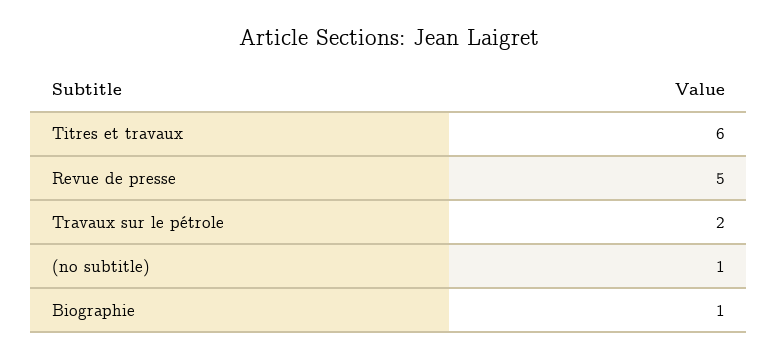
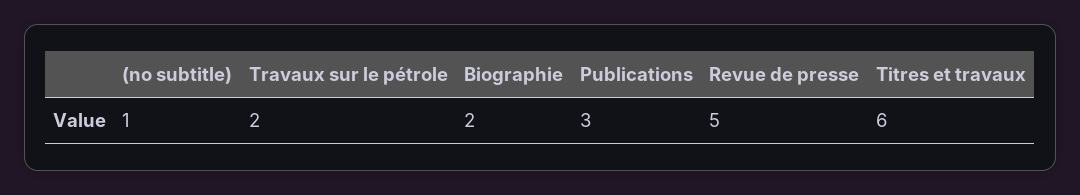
Biographie: 1 -> 2
Publications: none -> 3

